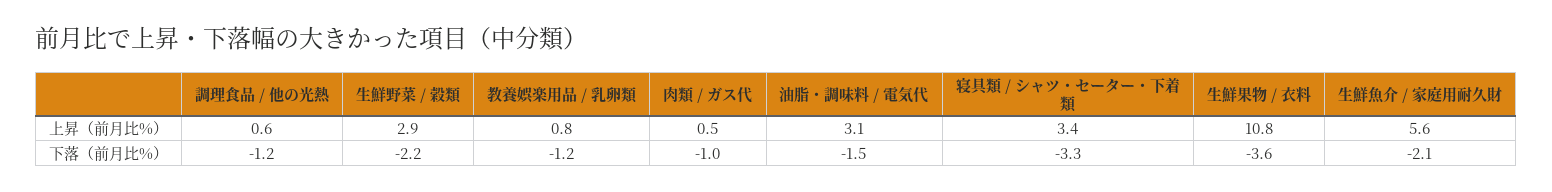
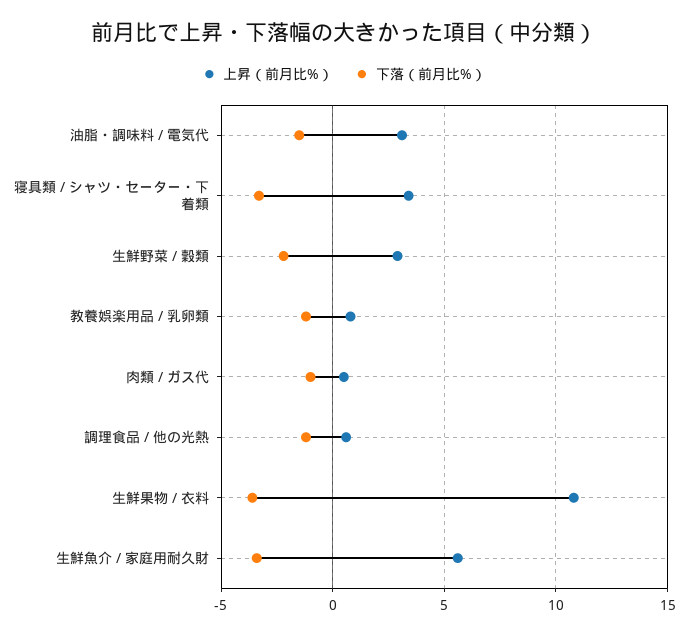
下落（前月比%）, 生鮮魚介 / 家庭用耐久財: -2.1 -> -3.5

